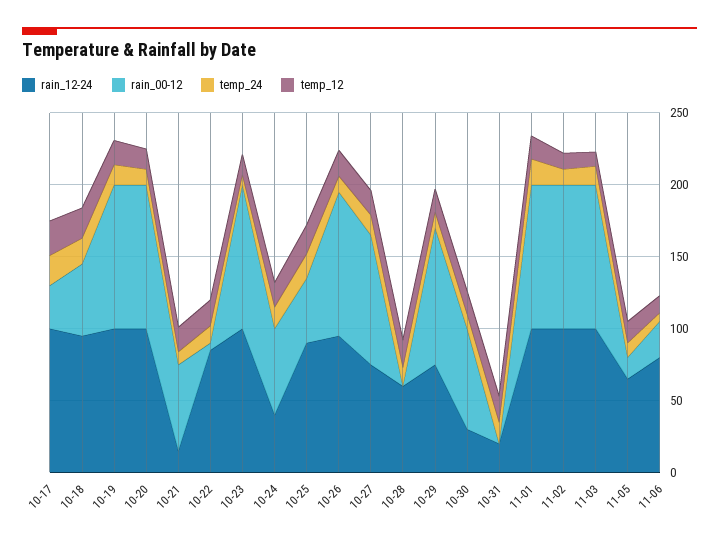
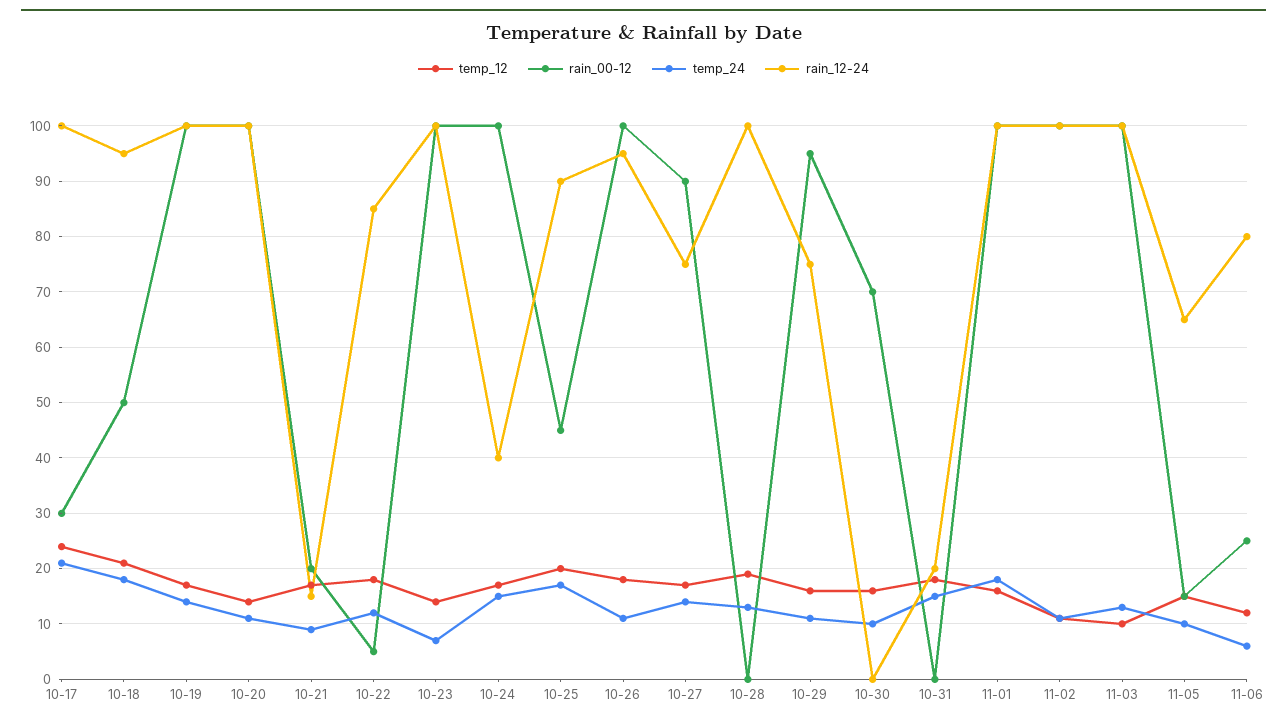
rain_00-12, 10-21: 60 -> 20
rain_00-12, 10-24: 60 -> 100
rain_12-24, 10-28: 60 -> 100
rain_12-24, 10-30: 30 -> 0

